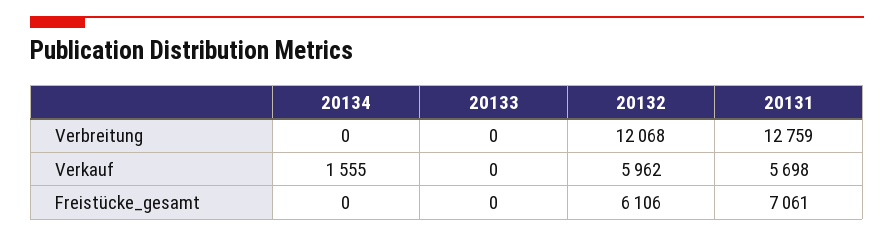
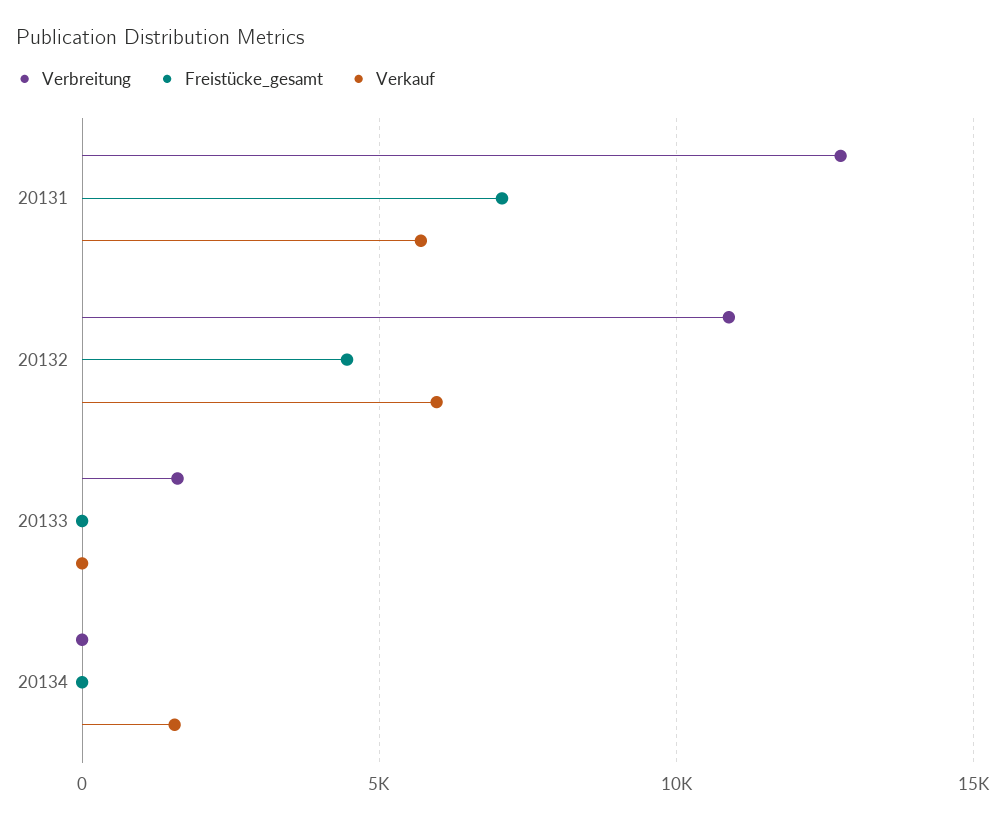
Verbreitung, 20133: 0 -> 1500
Verbreitung, 20132: 12068 -> 11000
Freistücke_gesamt, 20132: 6106 -> 4500

